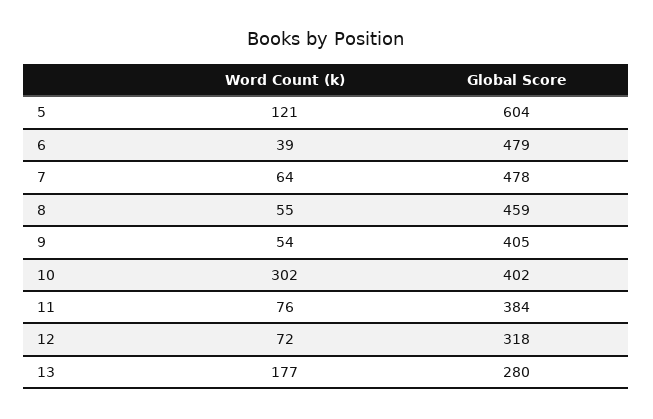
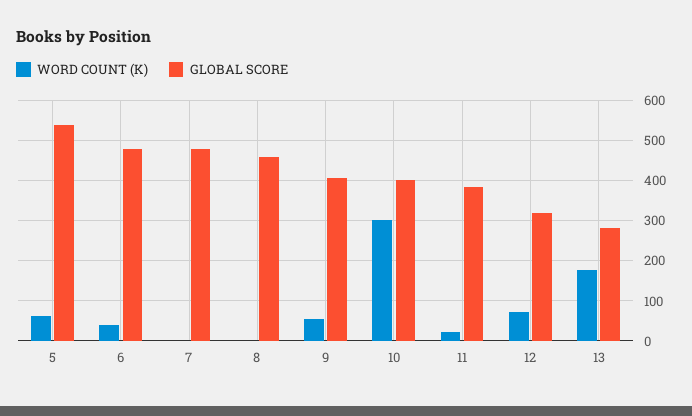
Word Count (k), 5: 121 -> 60
Global Score, 5: 604 -> 540
Word Count (k), 7: 64 -> 0
Word Count (k), 8: 55 -> 0
Word Count (k), 11: 76 -> 20

